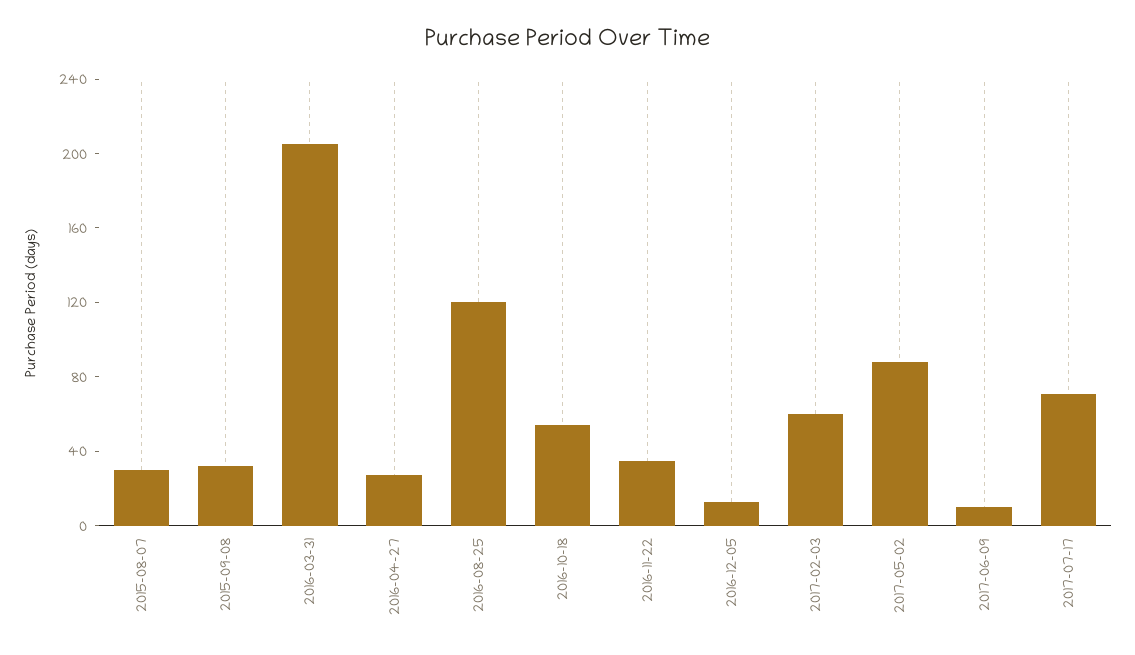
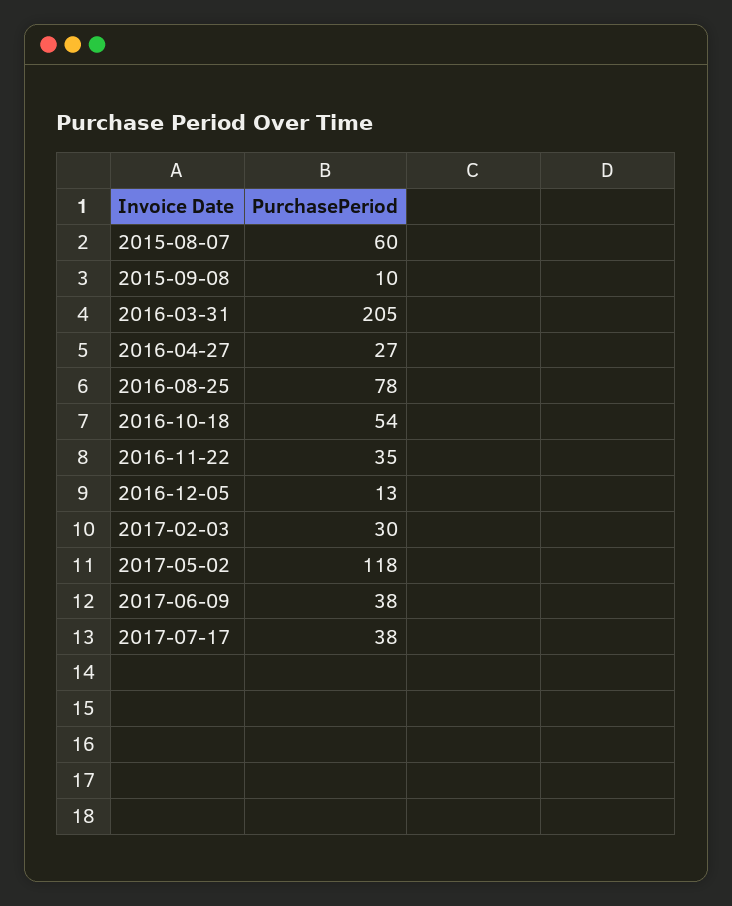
2015-08-07: 30 -> 60
2015-09-08: 30 -> 10
2016-08-25: 120 -> 78
2017-02-03: 60 -> 30
2017-05-02: 90 -> 118
2017-06-09: 10 -> 38
2017-07-17: 70 -> 38

